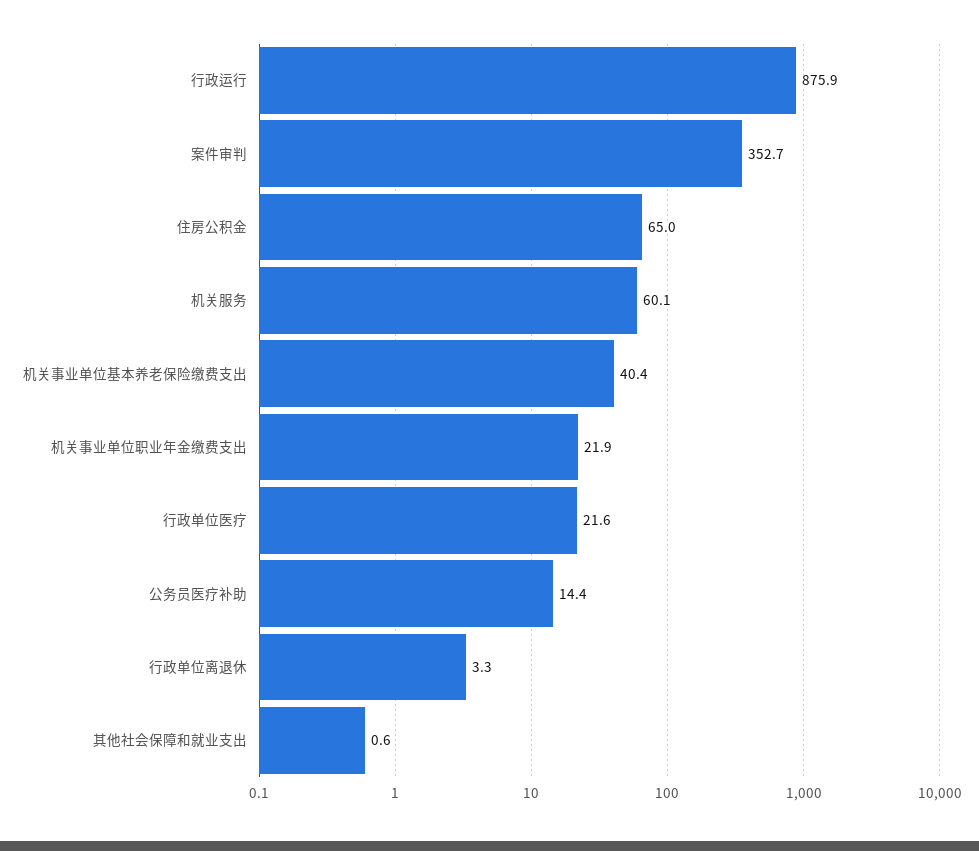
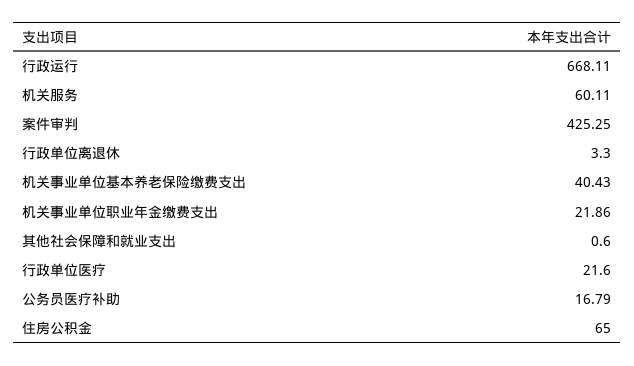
行政运行: 875.9 -> 668.11
案件审判: 352.7 -> 425.25
公务员医疗补助: 14.4 -> 16.79

